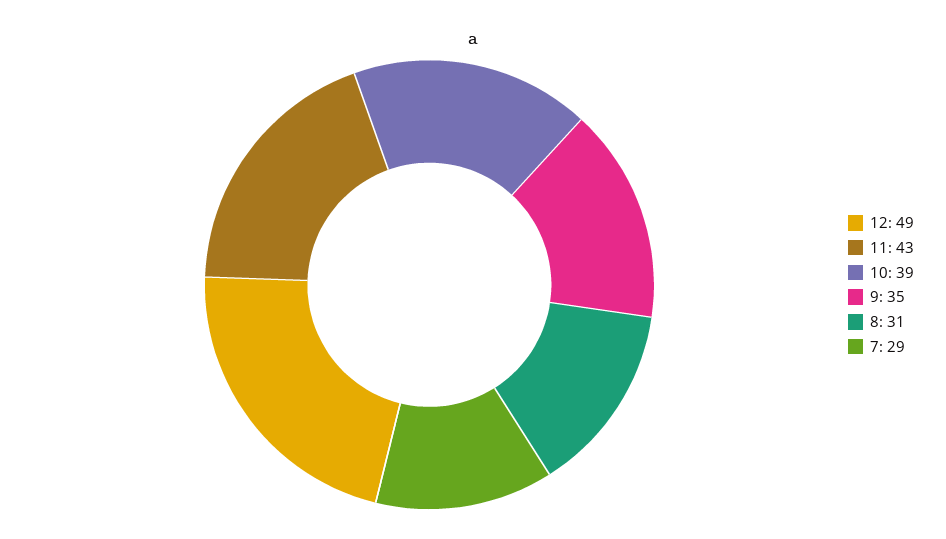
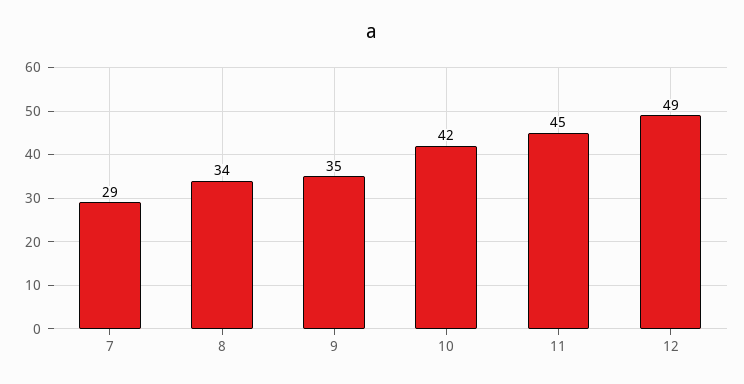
11: 43 -> 45
10: 39 -> 42
8: 31 -> 34

